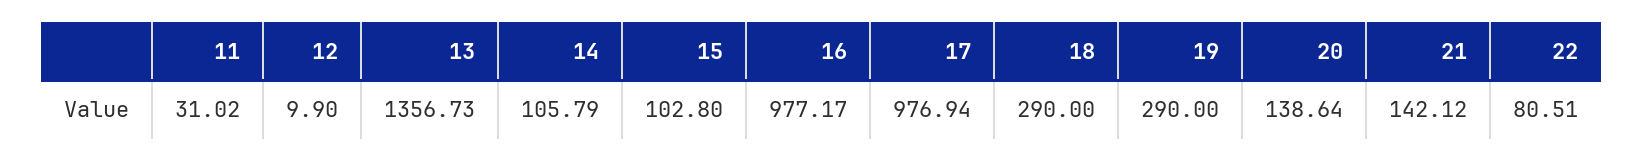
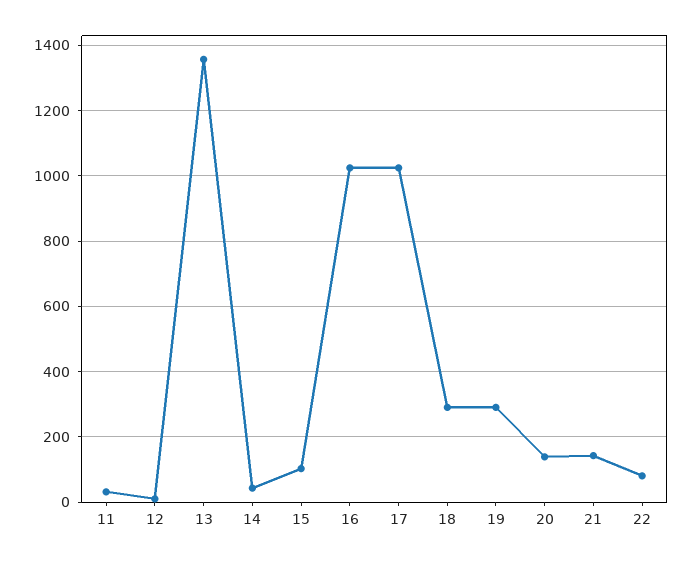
14: 105.79 -> 40
16: 977.17 -> 1020
17: 976.94 -> 1020

